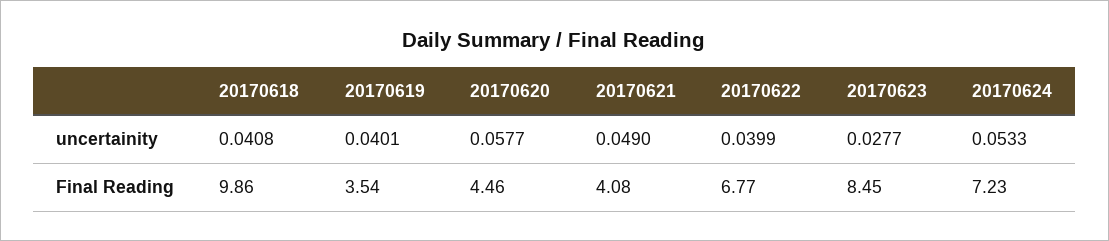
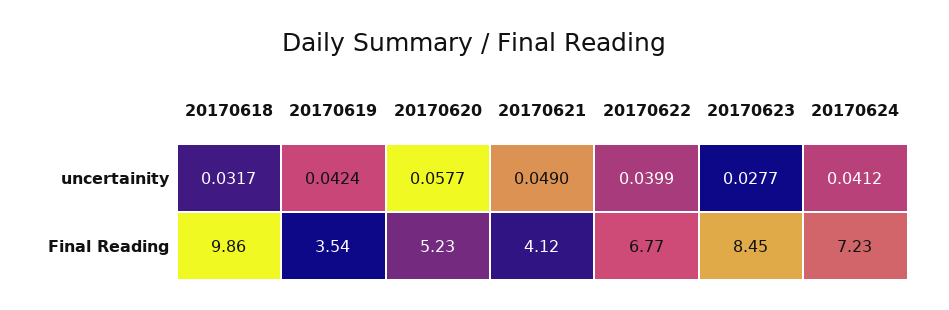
20170618, uncertainity: 0.0408 -> 0.0317
20170619, uncertainity: 0.0401 -> 0.0424
20170624, uncertainity: 0.0533 -> 0.0412
20170620, Final Reading: 4.46 -> 5.23
20170621, Final Reading: 4.08 -> 4.12

